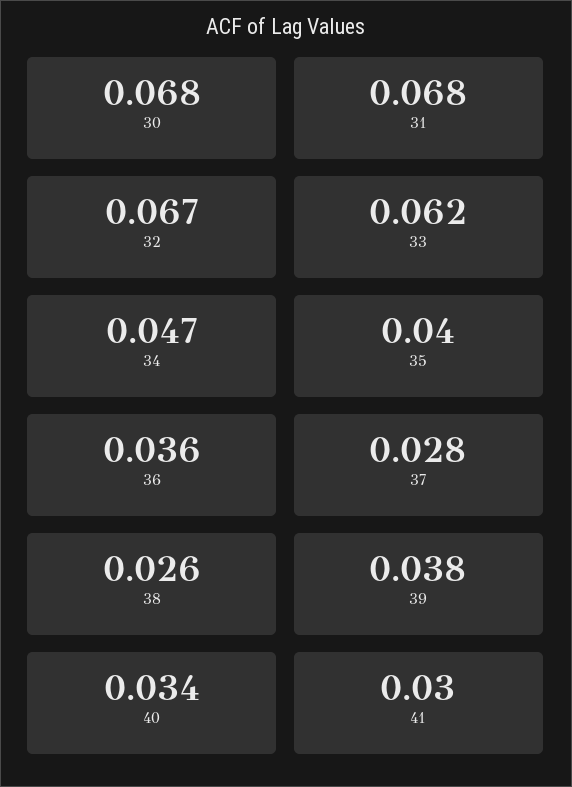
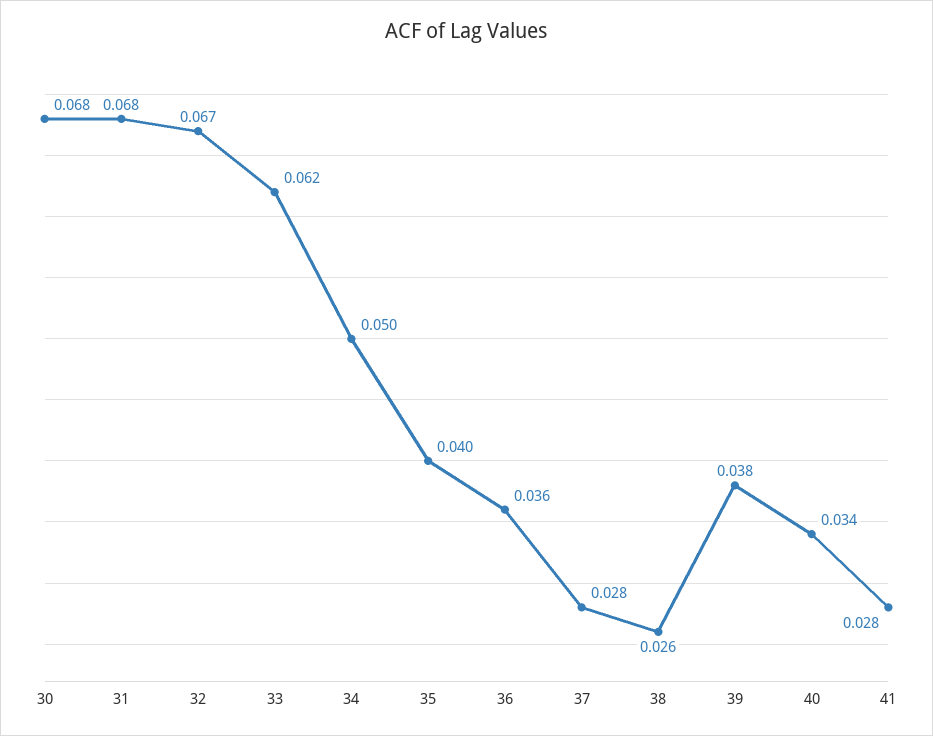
34: 0.047 -> 0.05
41: 0.03 -> 0.028

